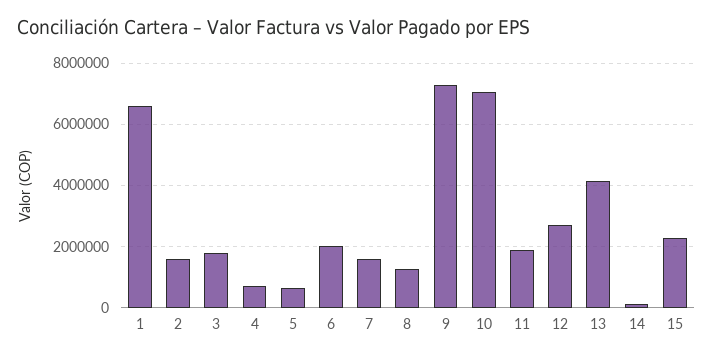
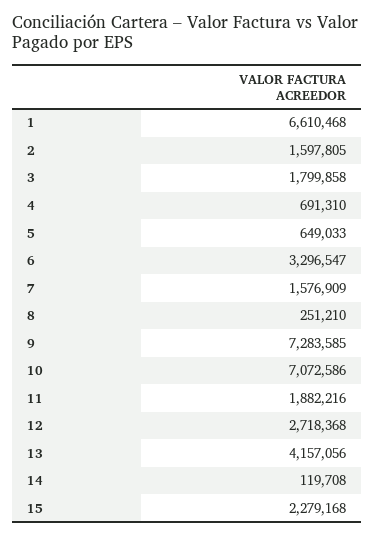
6: 2000000 -> 3296547
8: 1200000 -> 251210

